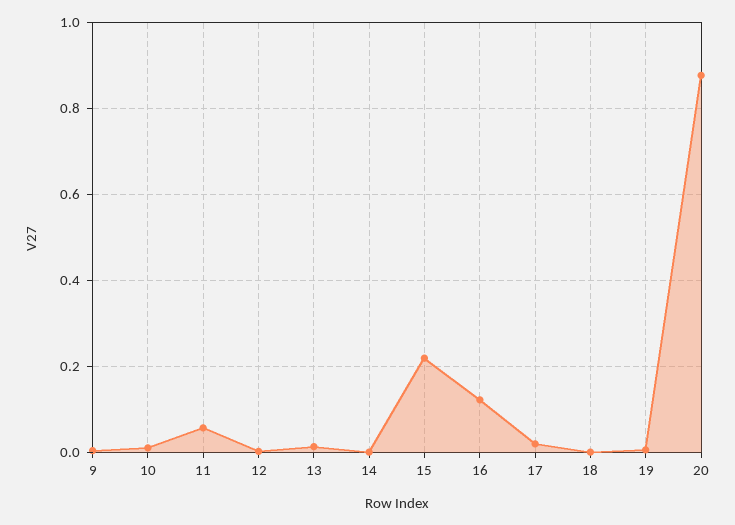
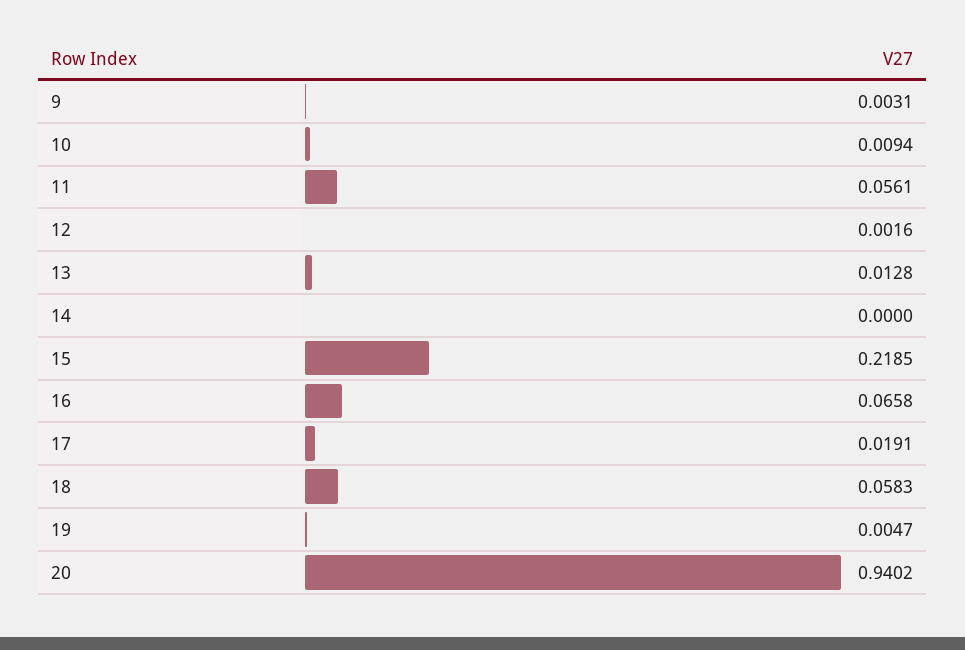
16: 0.12 -> 0.0658
18: 0 -> 0.0583
20: 0.88 -> 0.9402

